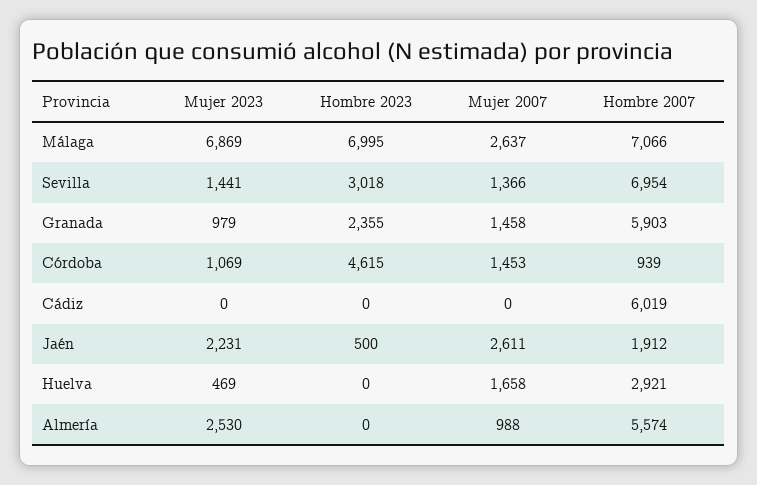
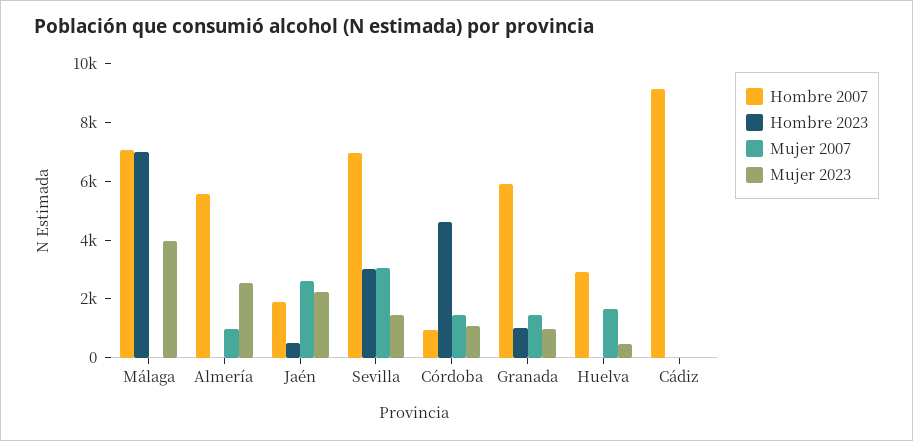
Mujer 2023, Málaga: 6869 -> 4000
Mujer 2007, Málaga: 2637 -> 0
Mujer 2007, Sevilla: 1366 -> 3000
Hombre 2023, Granada: 2355 -> 1000
Hombre 2007, Cádiz: 6019 -> 9000

